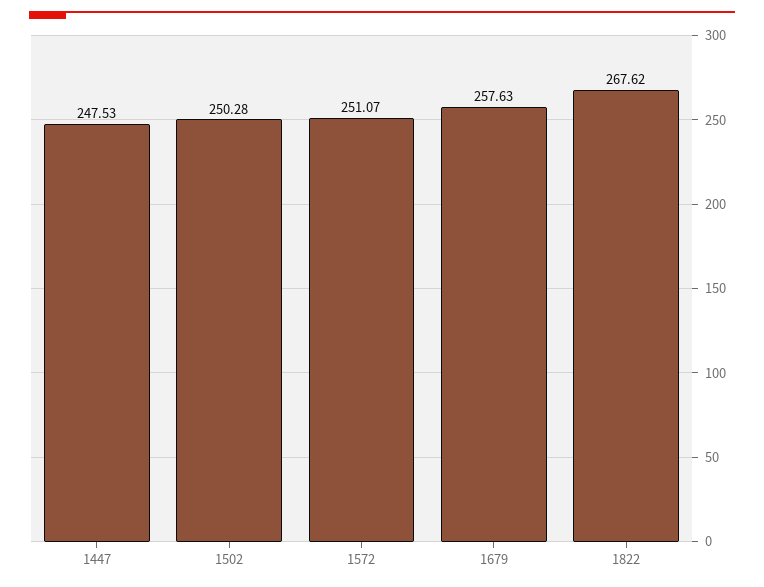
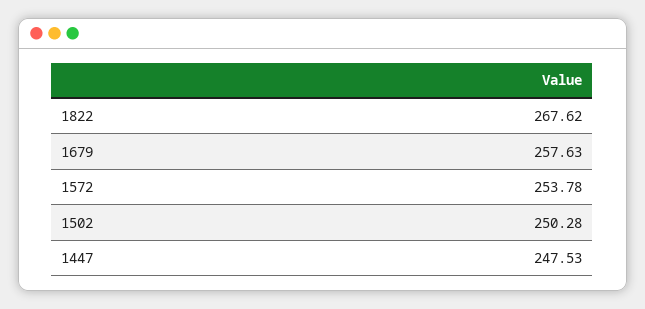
1572: 251.07 -> 253.78

